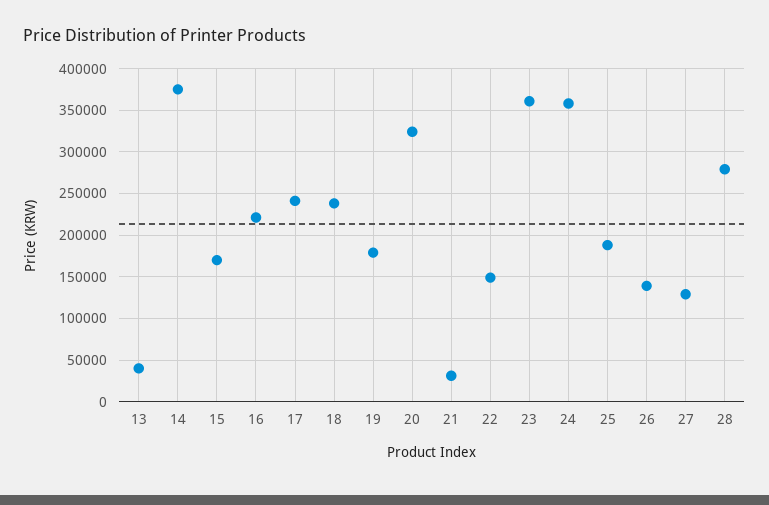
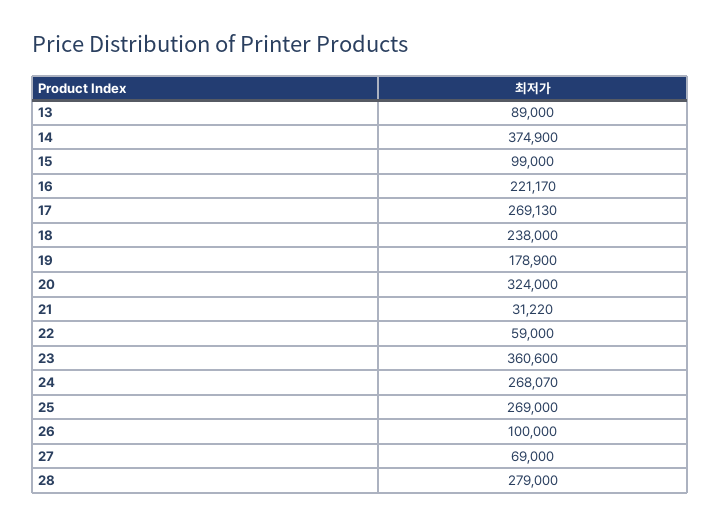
13: 40000 -> 89000
15: 170000 -> 99000
17: 240000 -> 269130
22: 150000 -> 59000
24: 360000 -> 268070
25: 190000 -> 269000
26: 140000 -> 100000
27: 130000 -> 69000

